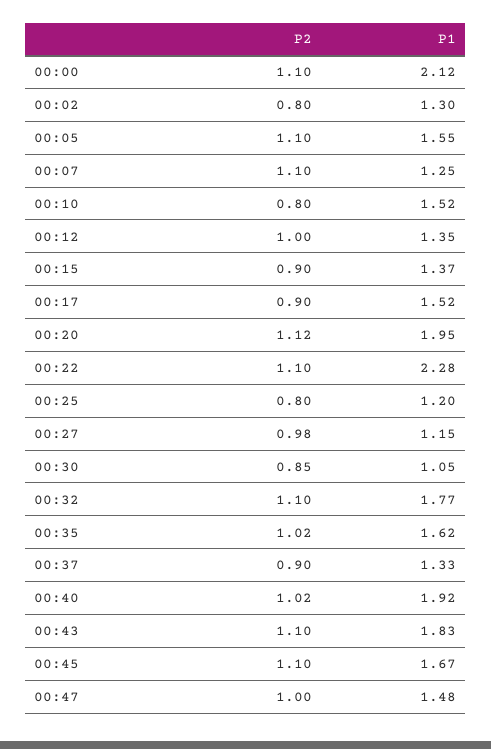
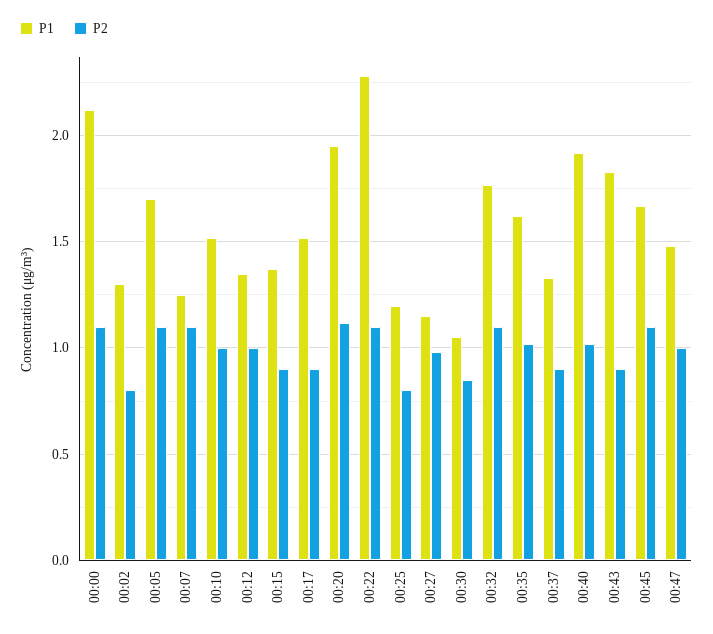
P1, 00:05: 1.55 -> 1.7
P2, 00:10: 0.8 -> 1
P2, 00:43: 1.1 -> 0.9

